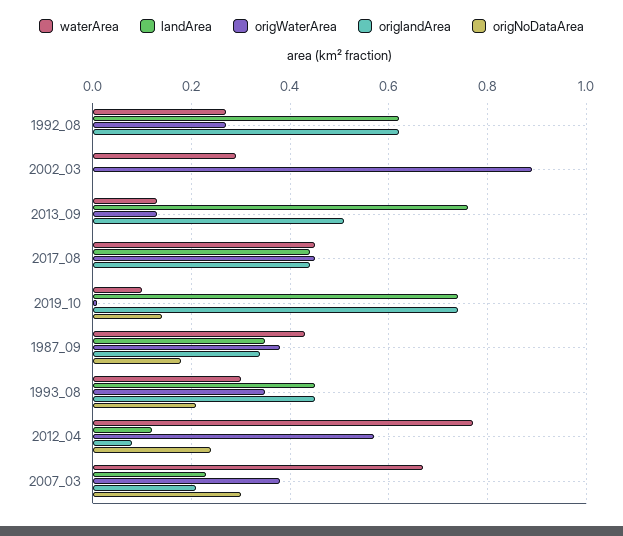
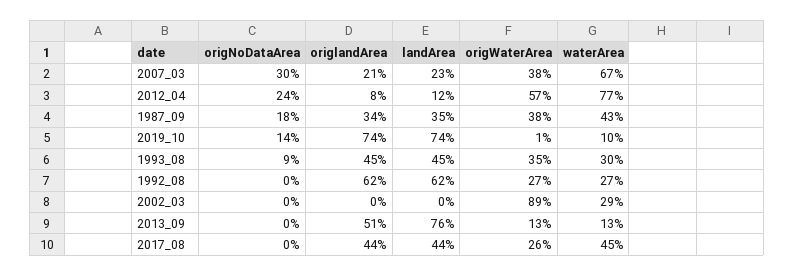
origWaterArea, 2017_08: 0.45 -> 0.26
origNoDataArea, 1993_08: 0.2 -> 0.09

